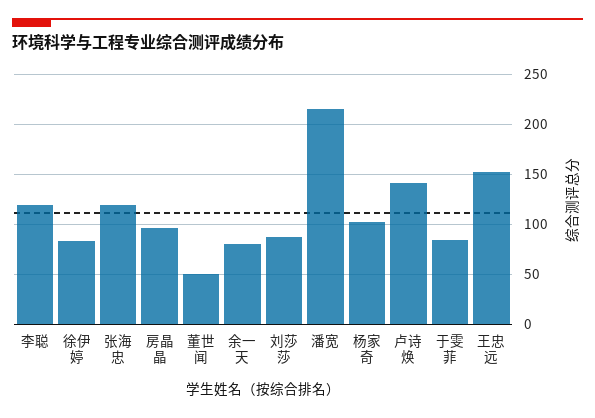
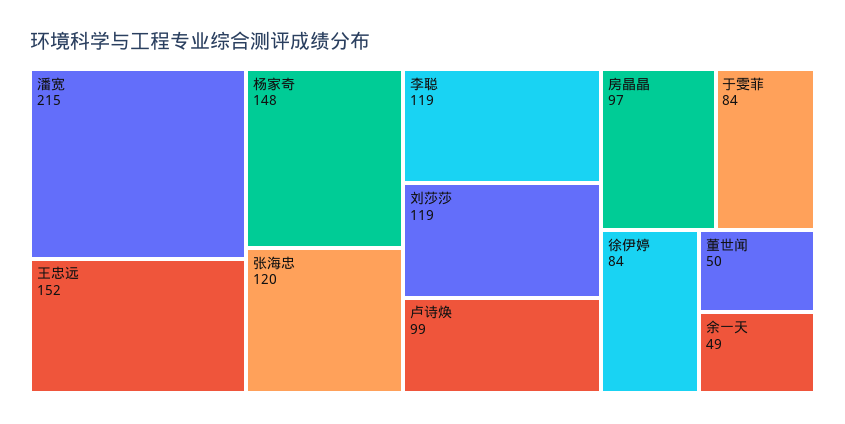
余一天: 80 -> 49
刘莎莎: 90 -> 119
杨家奇: 100 -> 148
卢诗焕: 140 -> 99

